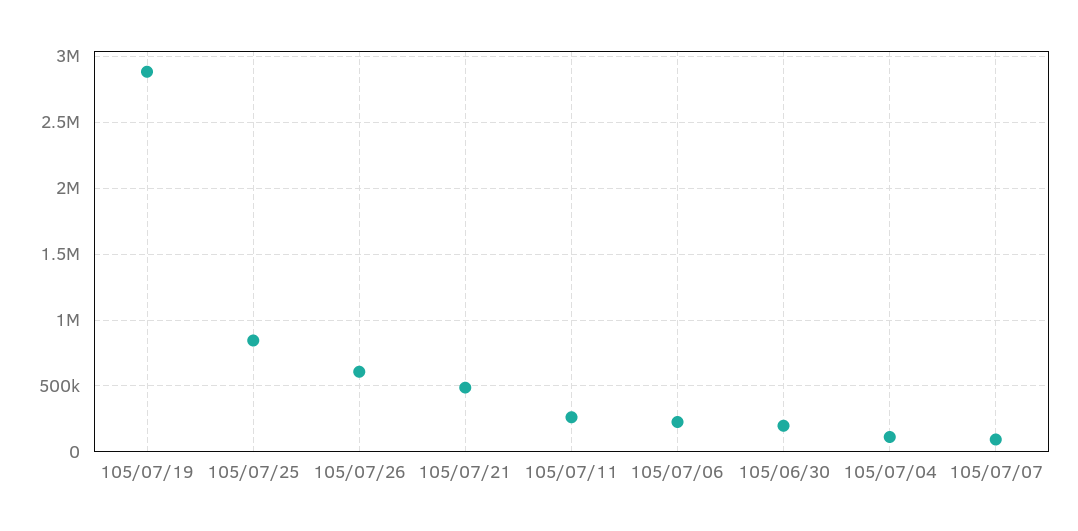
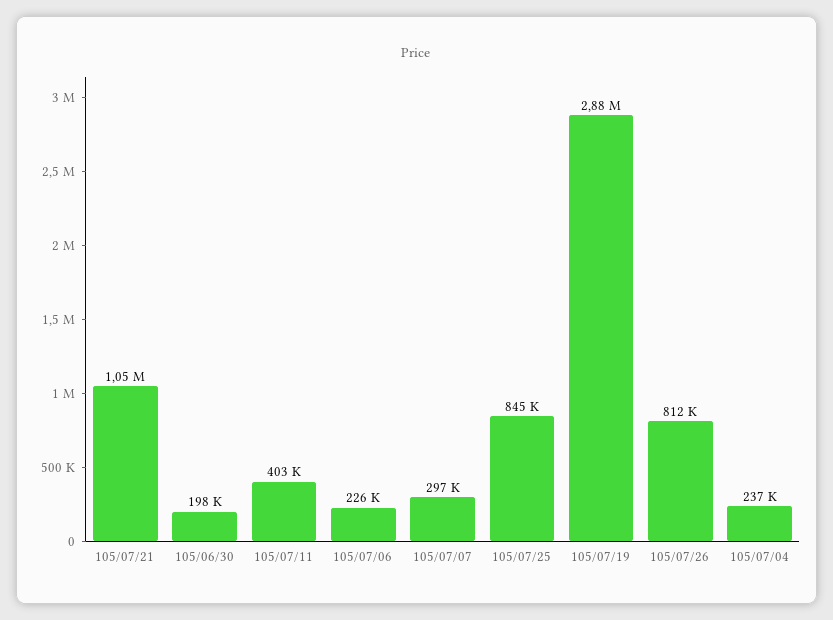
105/07/26: 600000 -> 812000
105/07/21: 500000 -> 1050000
105/07/11: 250000 -> 403000
105/07/04: 100000 -> 237000
105/07/07: 100000 -> 297000

